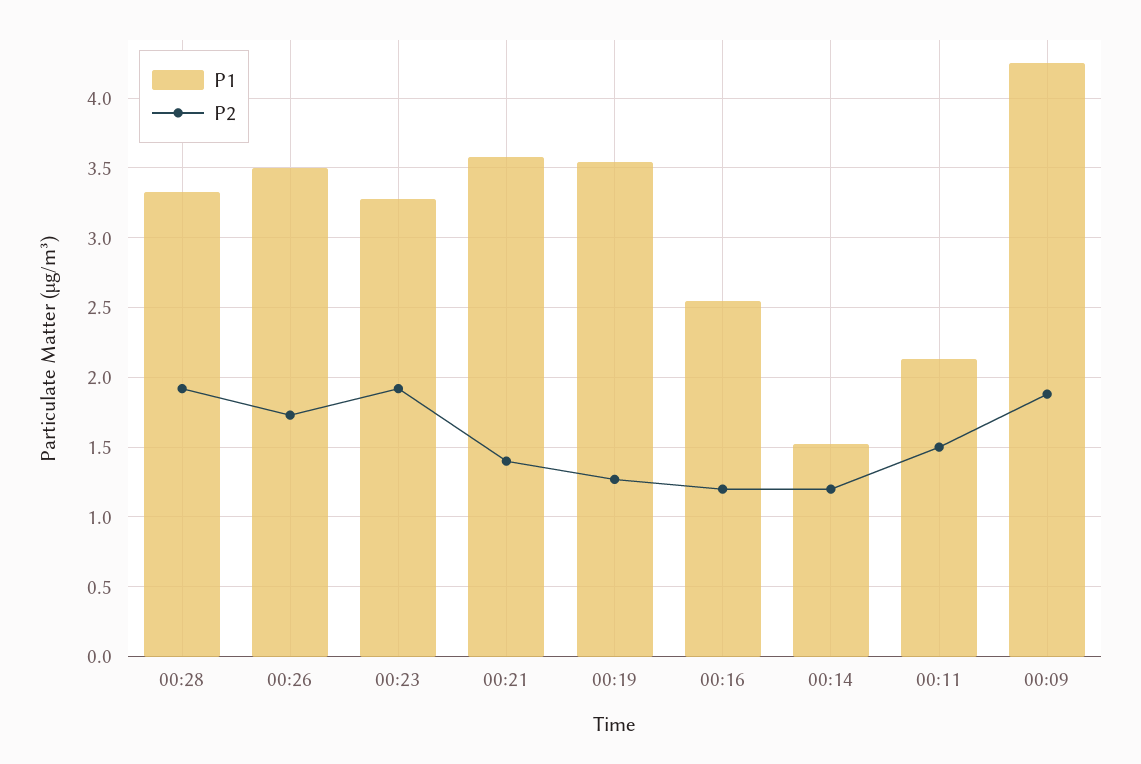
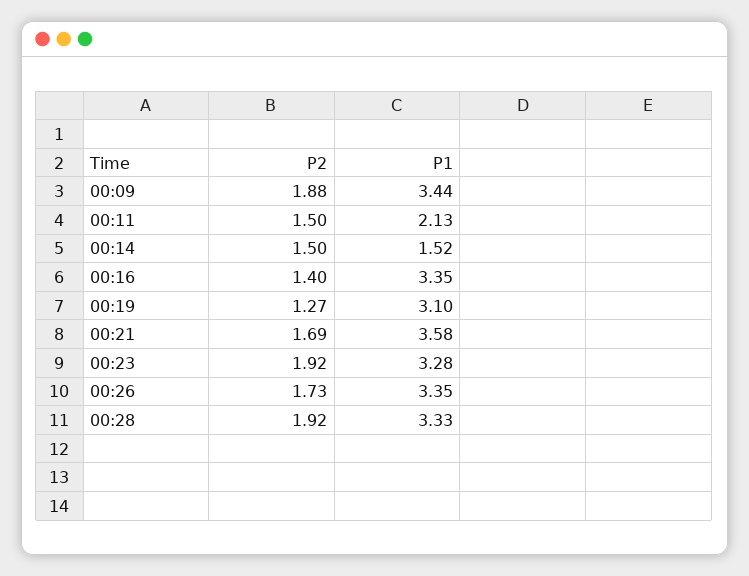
P1, 00:26: 3.5 -> 3.35
P2, 00:21: 1.4 -> 1.69
P1, 00:19: 3.55 -> 3.1
P1, 00:16: 2.55 -> 3.35
P2, 00:16: 1.2 -> 1.4
P2, 00:14: 1.2 -> 1.5
P1, 00:09: 4.25 -> 3.44

